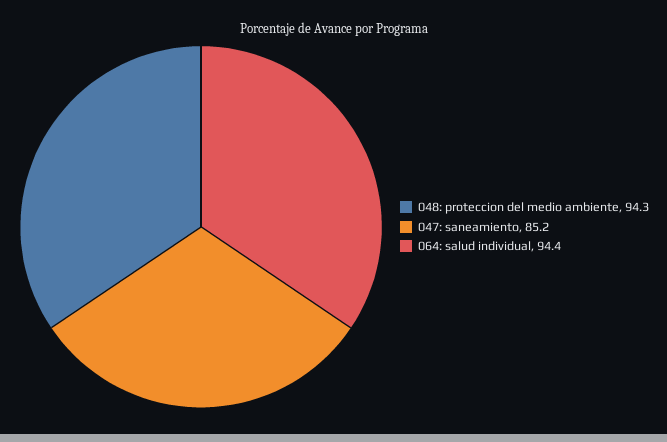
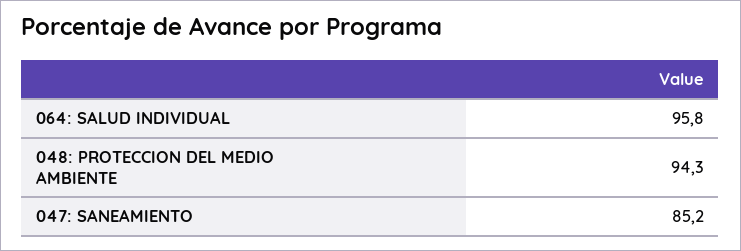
064: salud individual: 94.4 -> 95.8

